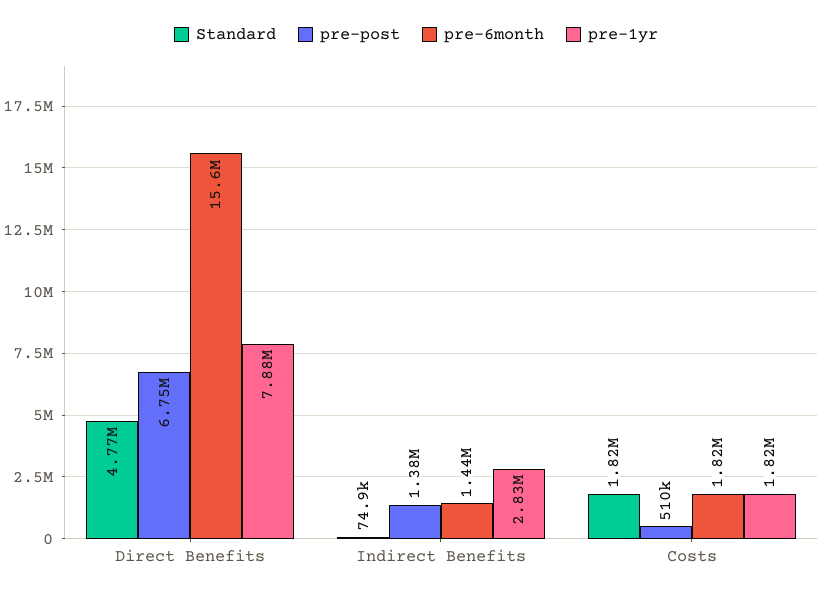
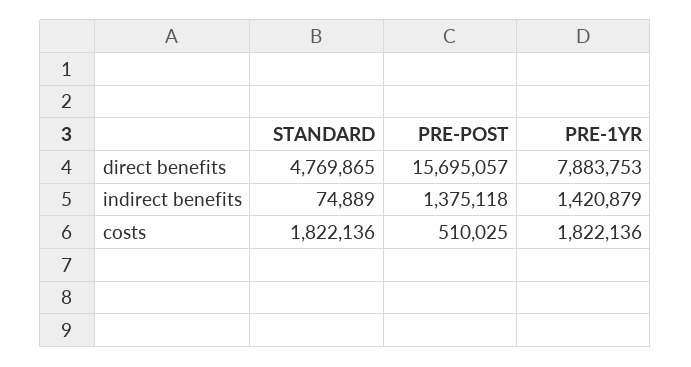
pre-post, Direct Benefits: 6750000 -> 15695057
pre-6month, Direct Benefits: 15600000 -> none
pre-6month, Indirect Benefits: 1440000 -> none
pre-1yr, Indirect Benefits: 2830000 -> 1420879
pre-6month, Costs: 1820000 -> none

